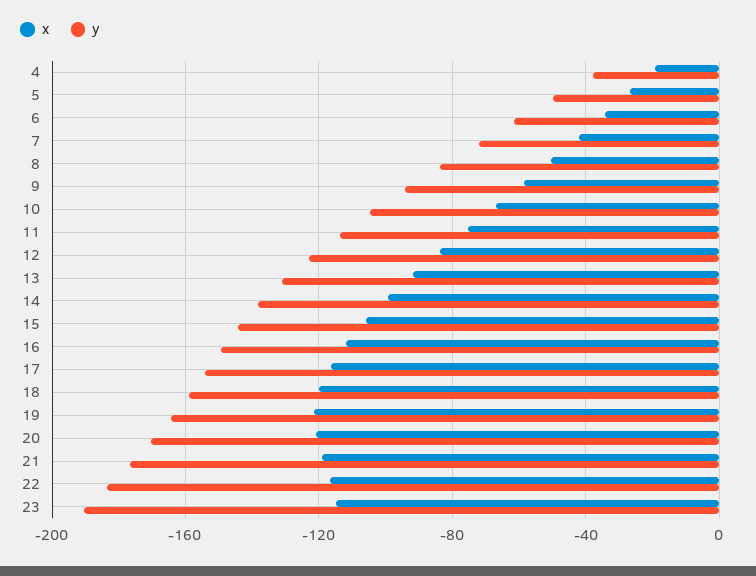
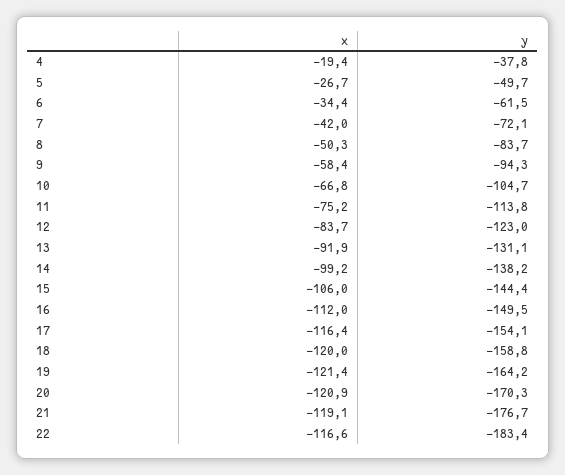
x, 23: -115 -> none
y, 23: -190 -> none

